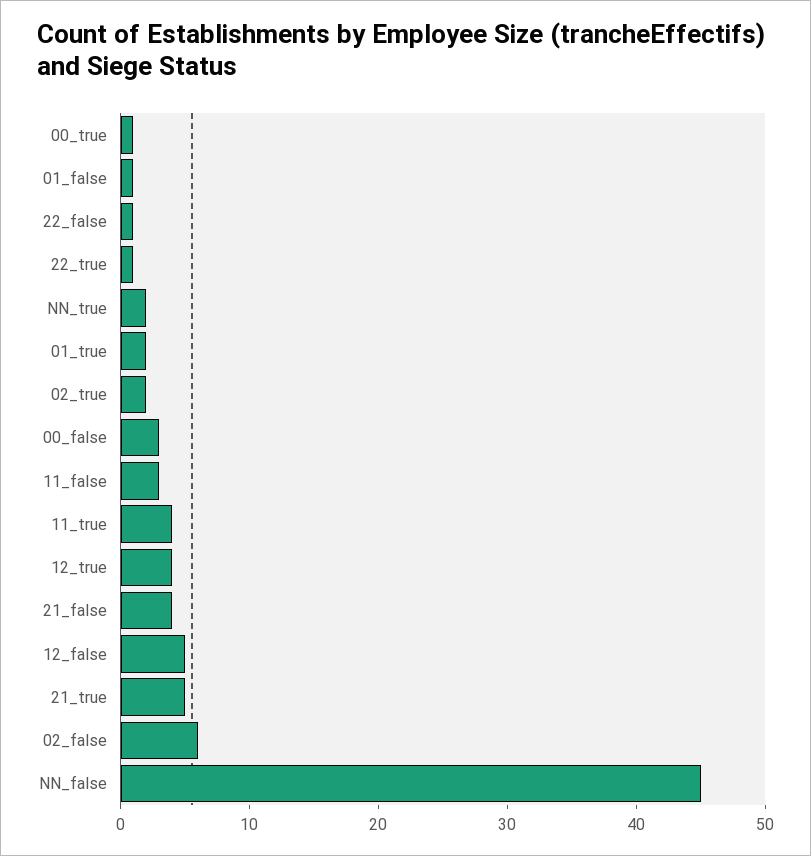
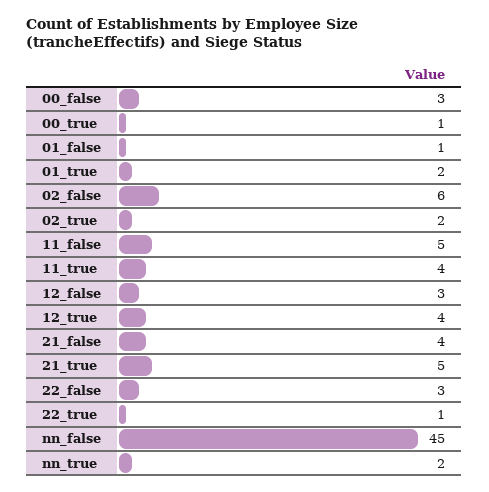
22_false: 1 -> 3
11_false: 3 -> 5
12_false: 5 -> 3

